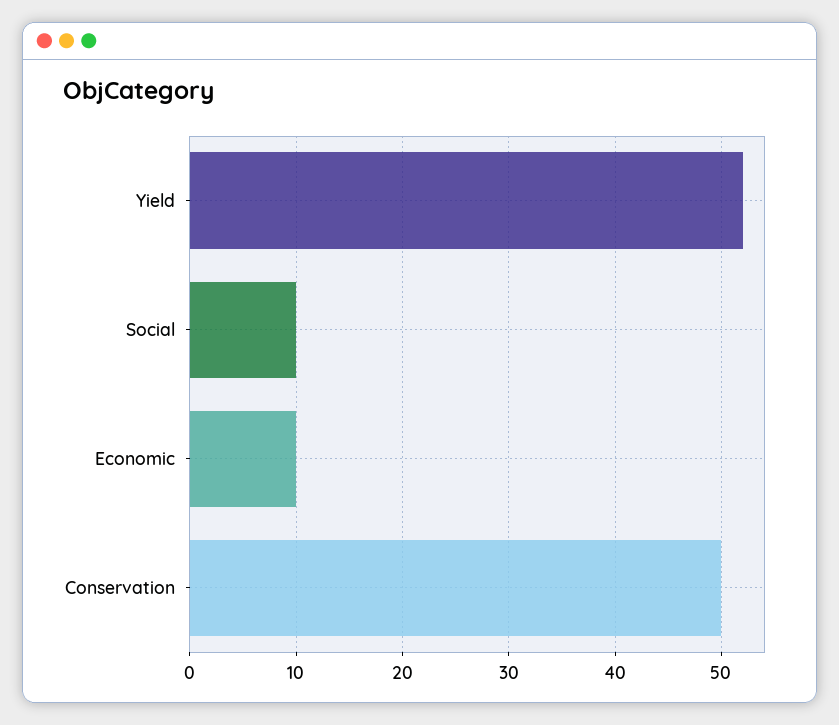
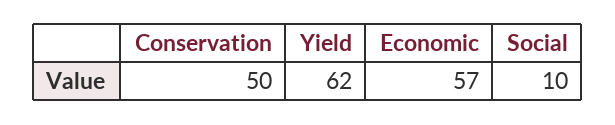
Yield: 52 -> 62
Economic: 10 -> 57

